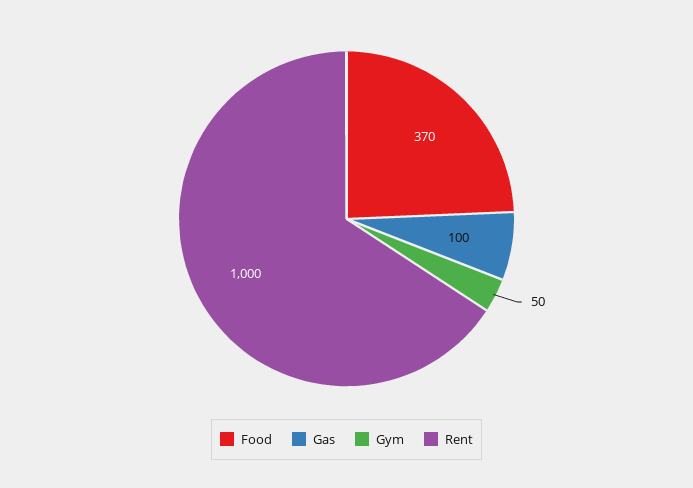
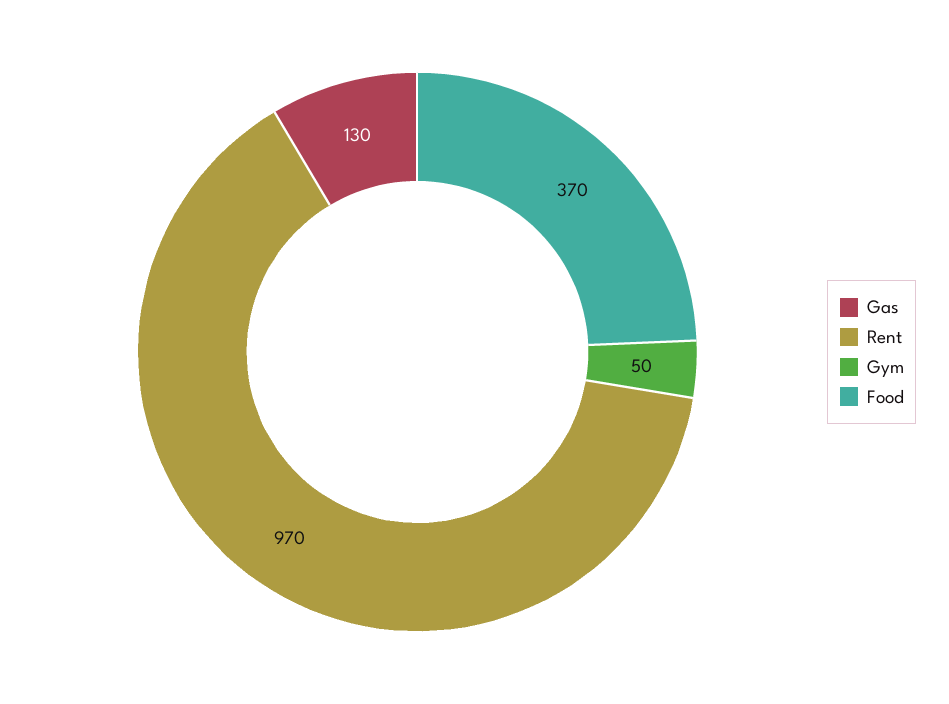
Gas: 100 -> 130
Rent: 1000 -> 970

